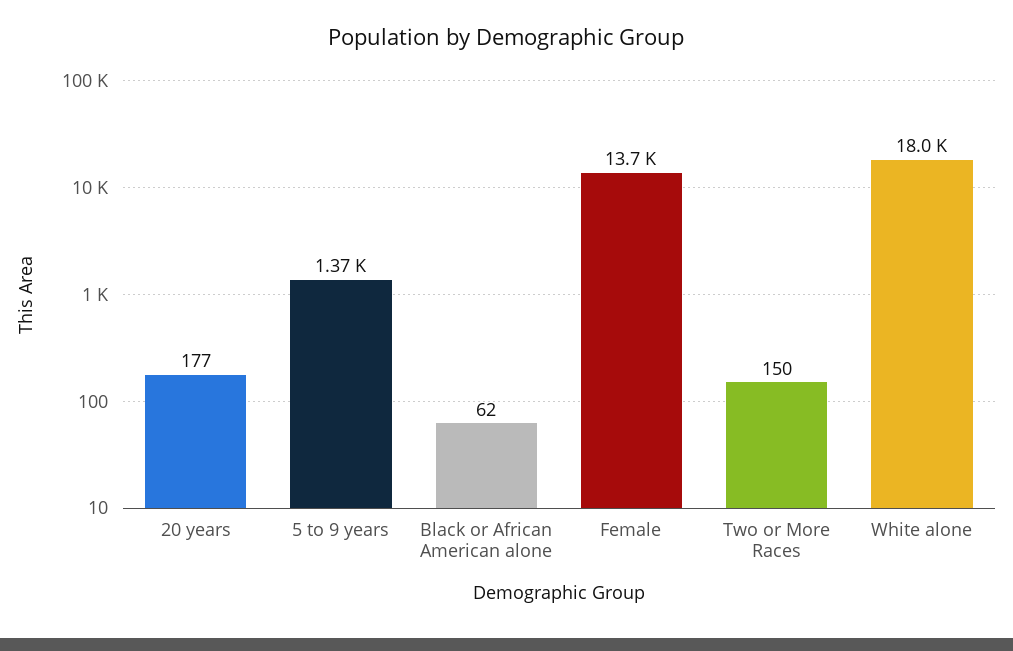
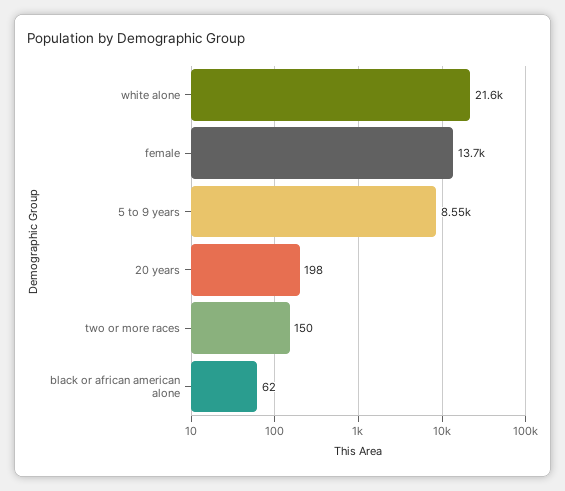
20 years: 177 -> 198
5 to 9 years: 1370 -> 8550
White alone: 18000 -> 21600

